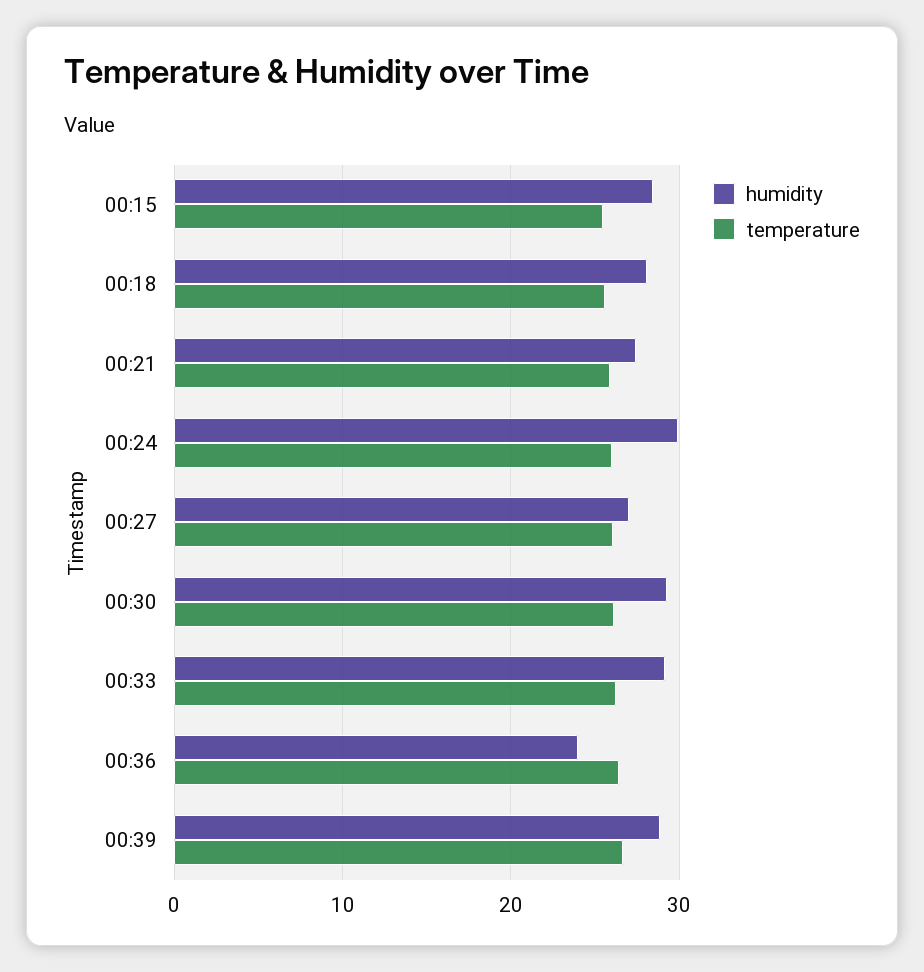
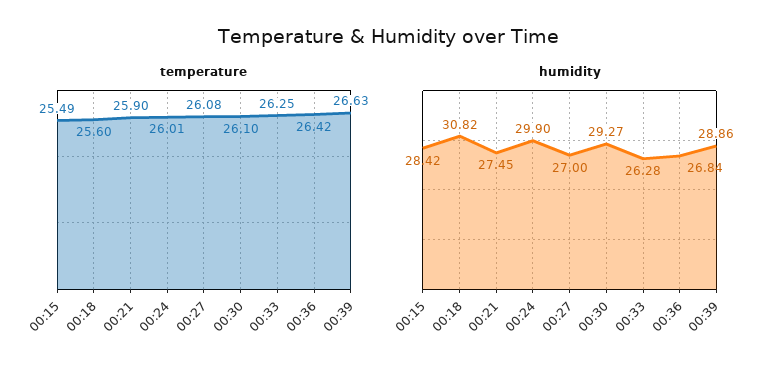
humidity, 00:18: 28 -> 30.82
humidity, 00:33: 29 -> 26.28
humidity, 00:36: 24 -> 26.84

